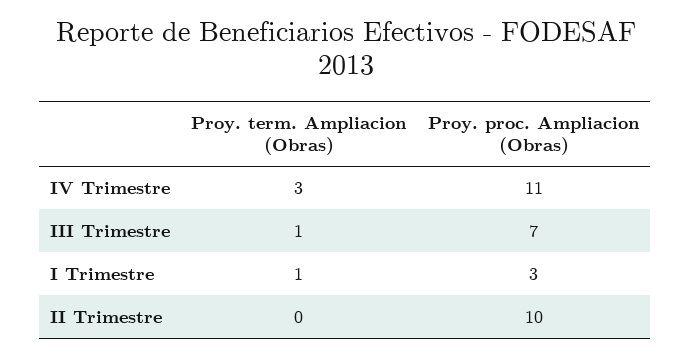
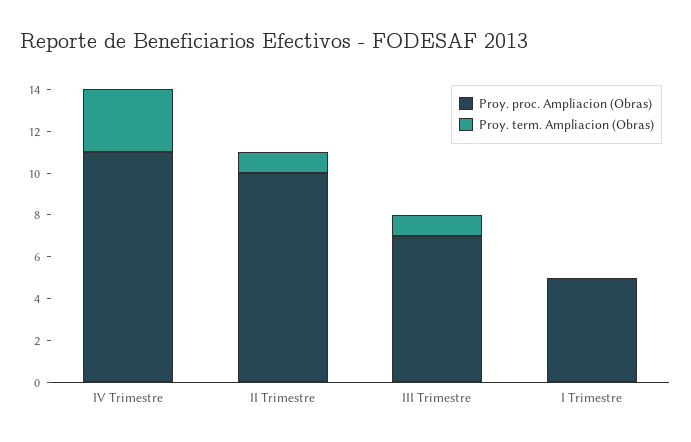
Proy. term. Ampliacion (Obras), I Trimestre: 1 -> 0
Proy. proc. Ampliacion (Obras), I Trimestre: 3 -> 5
Proy. term. Ampliacion (Obras), II Trimestre: 0 -> 1

